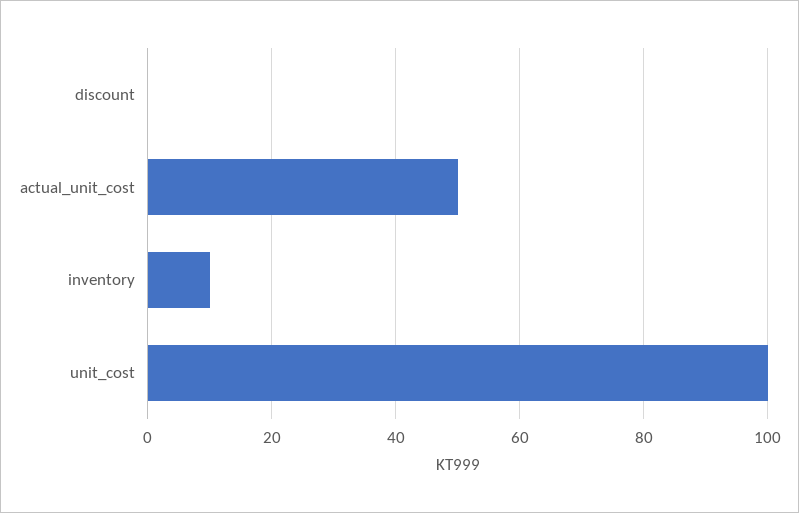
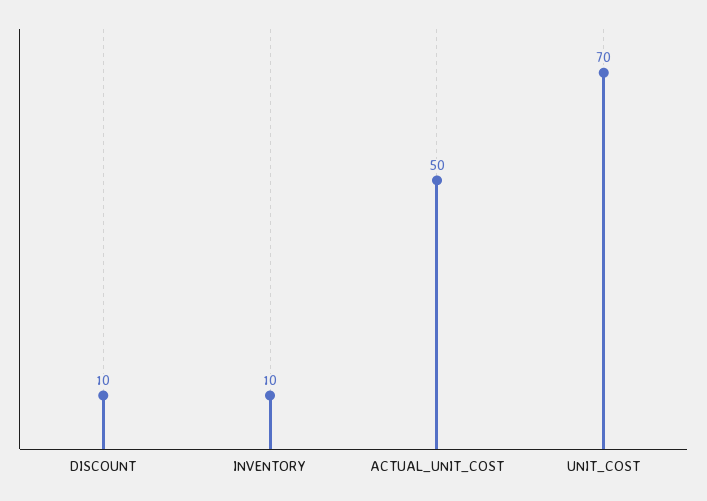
discount: 0 -> 10
unit_cost: 100 -> 70

